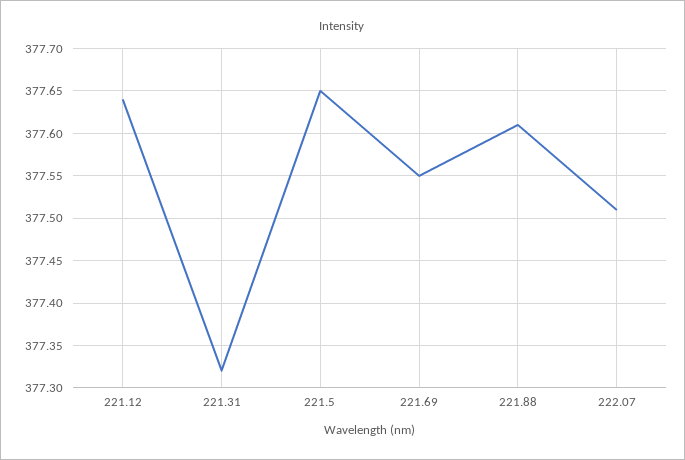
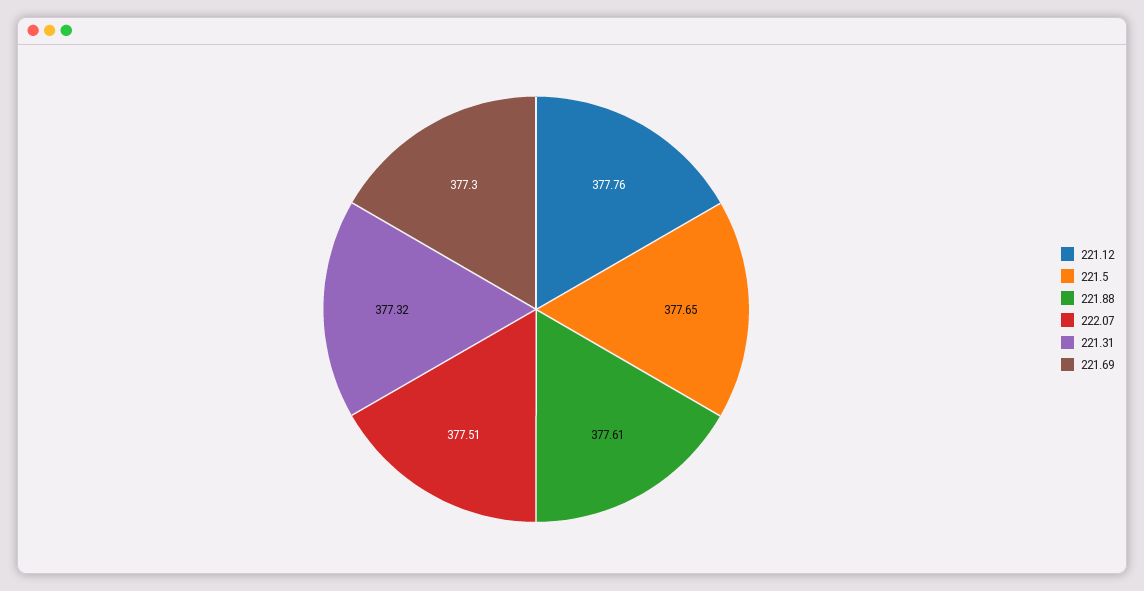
221.12: 377.64 -> 377.76
221.69: 377.55 -> 377.3

